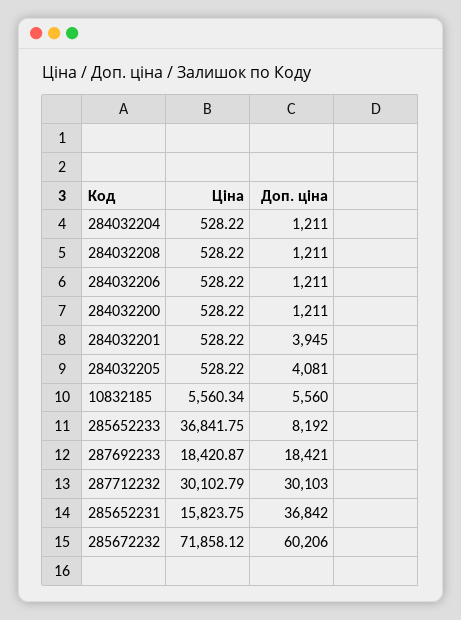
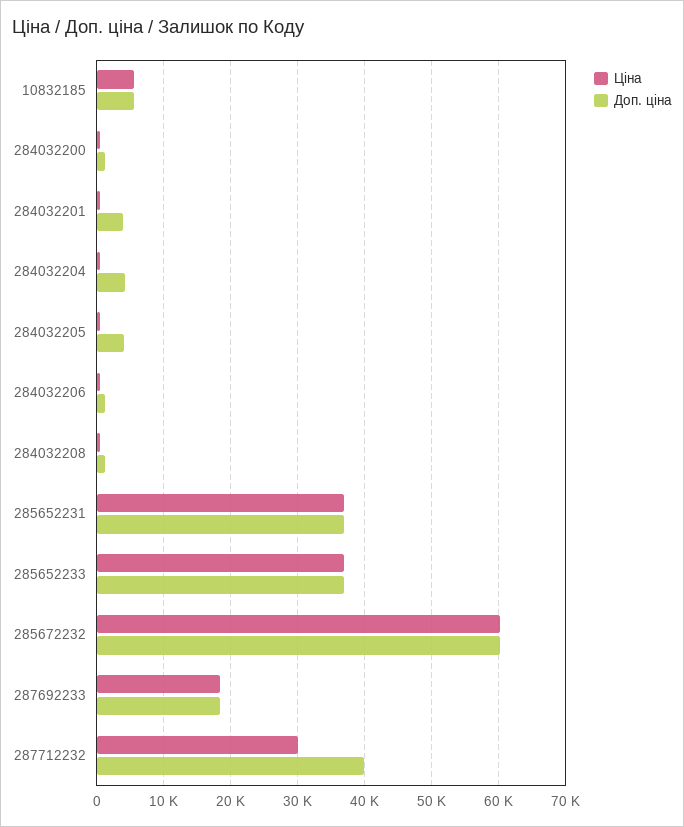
Доп. ціна, 284032204: 1211 -> 4000
Доп. ціна, 285652233: 8192 -> 37000
Доп. ціна, 287712232: 30103 -> 40000
Ціна, 285652231: 15823.75 -> 37000
Ціна, 285672232: 71858.12 -> 60000

